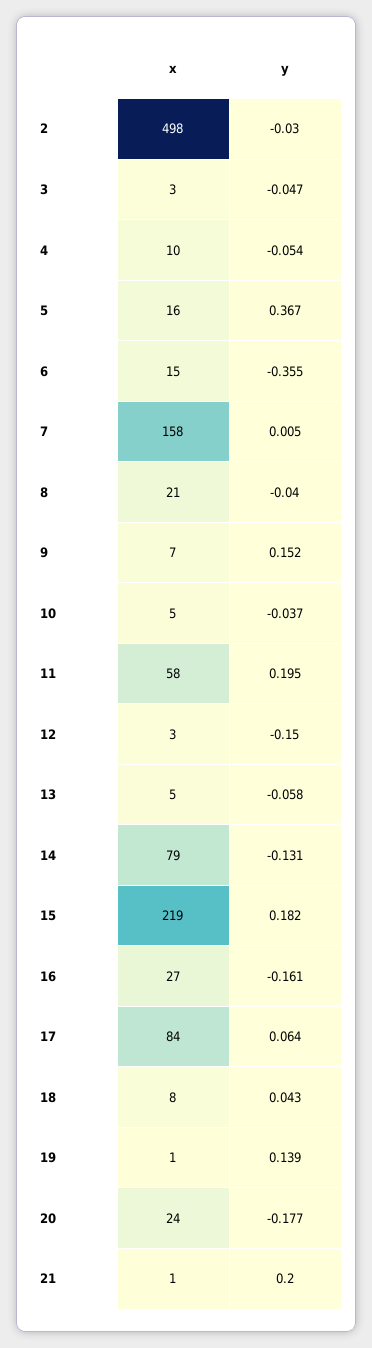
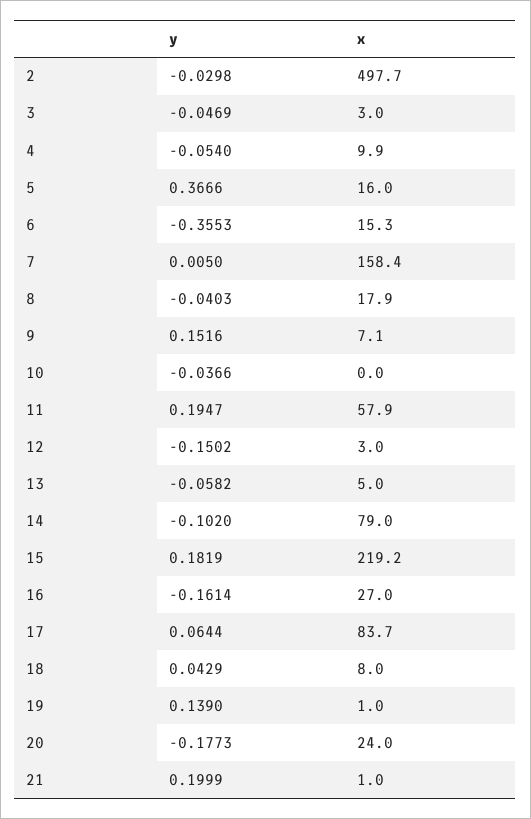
x, 8: 21 -> 17.9
x, 10: 5 -> 0
y, 14: -0.131 -> -0.102

